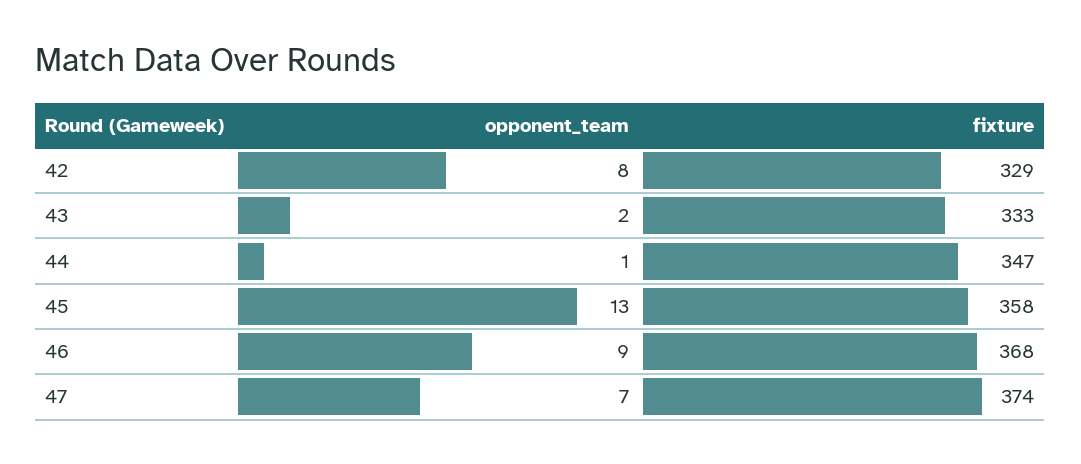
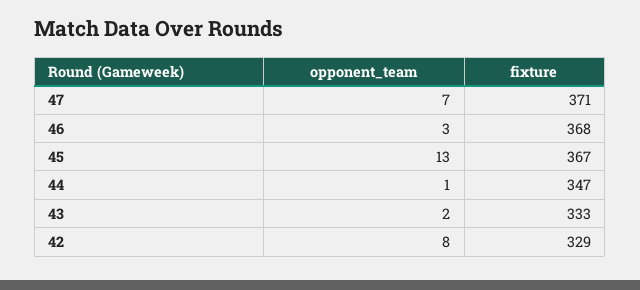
fixture, 45: 358 -> 367
opponent_team, 46: 9 -> 3
fixture, 47: 374 -> 371

